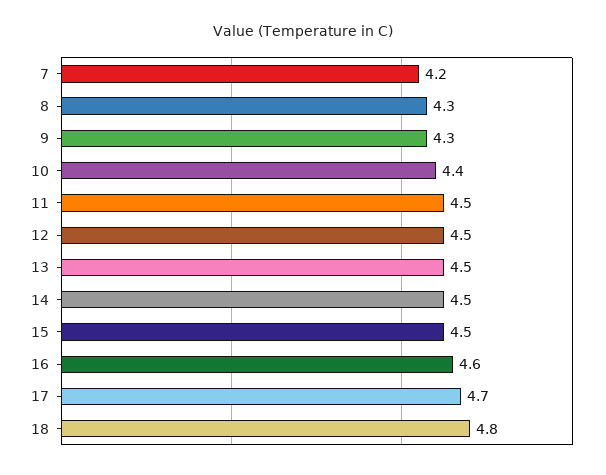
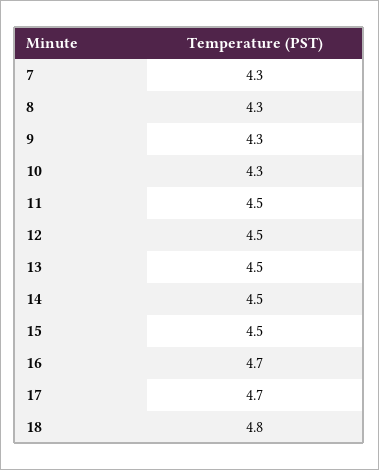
7: 4.2 -> 4.3
10: 4.4 -> 4.3
16: 4.6 -> 4.7

